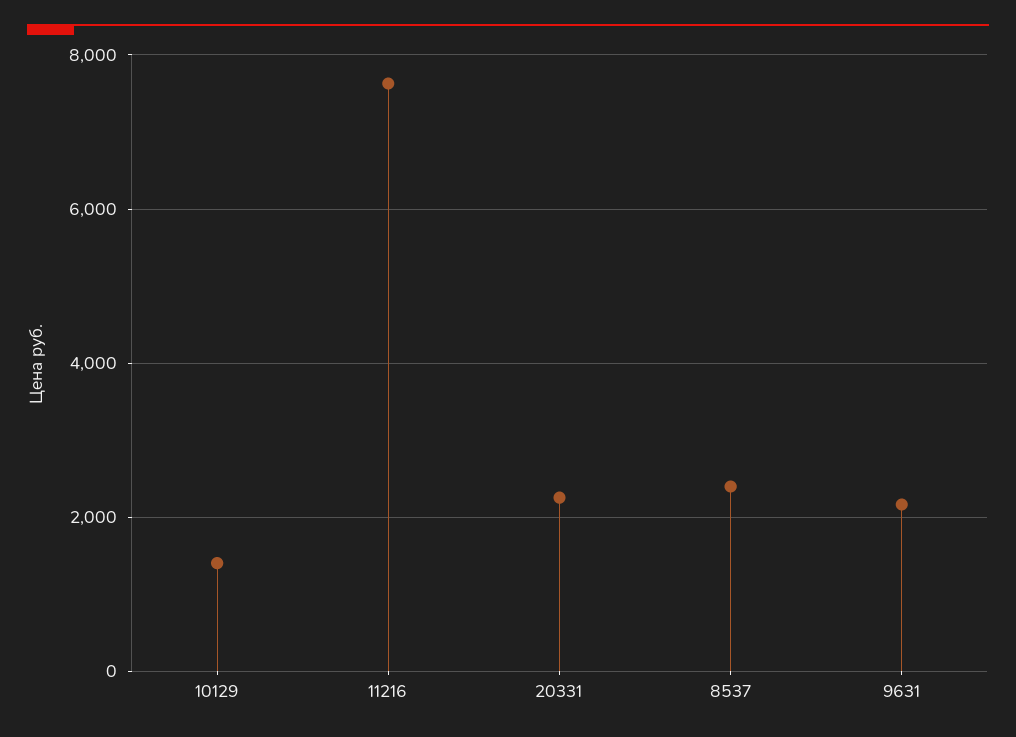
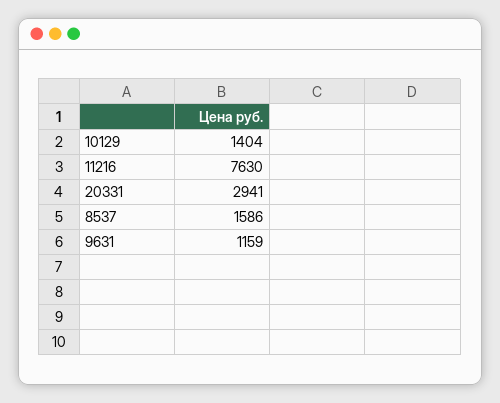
20331: 2200 -> 2941
8537: 2400 -> 1586
9631: 2200 -> 1159

